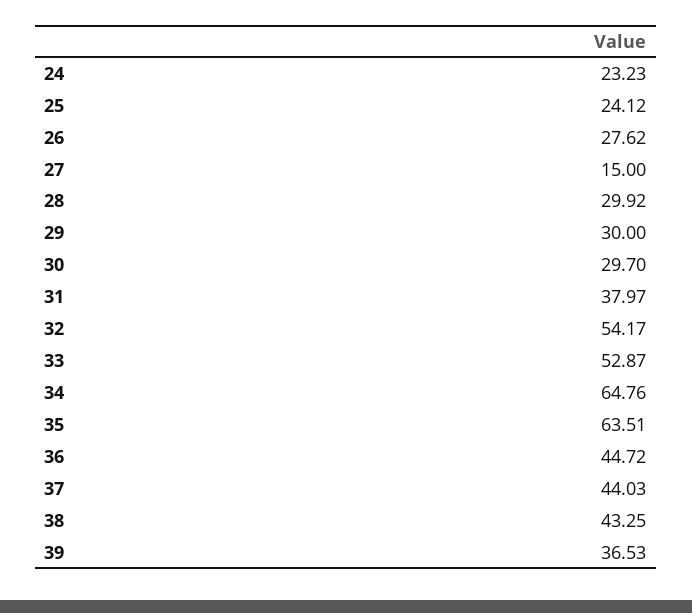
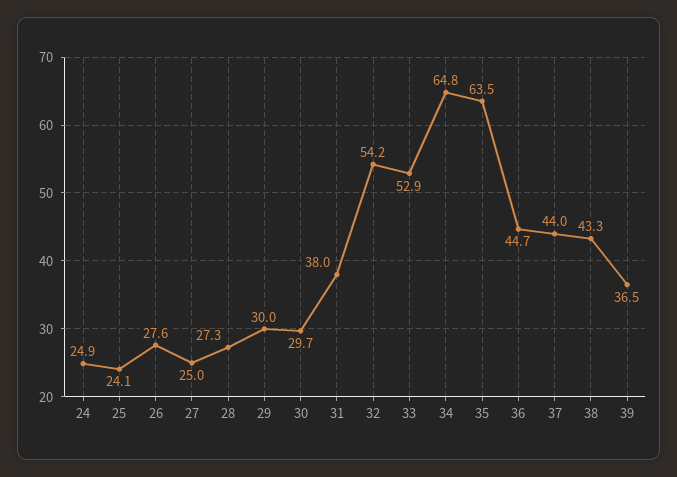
24: 23.23 -> 24.9
27: 15 -> 25
28: 29.92 -> 27.3

